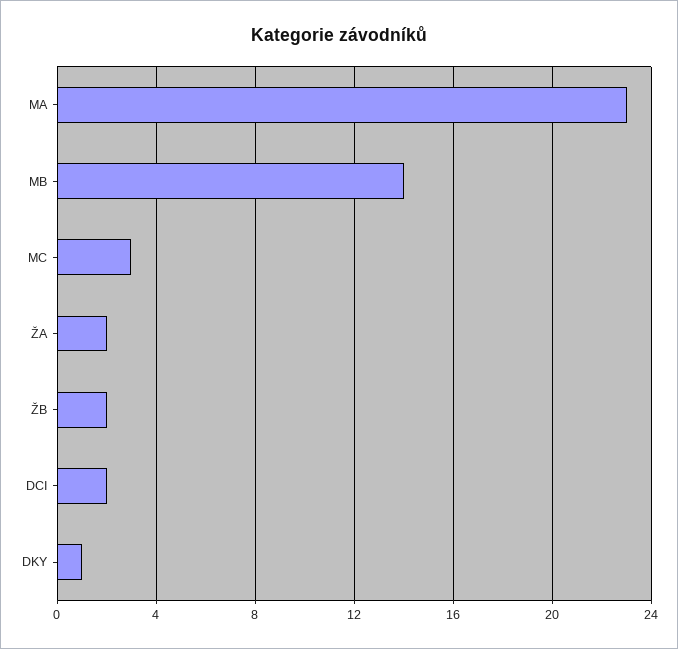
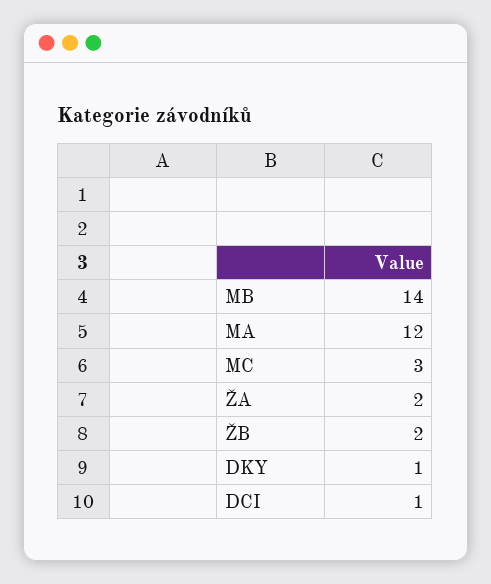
MA: 23 -> 12
DCI: 2 -> 1

